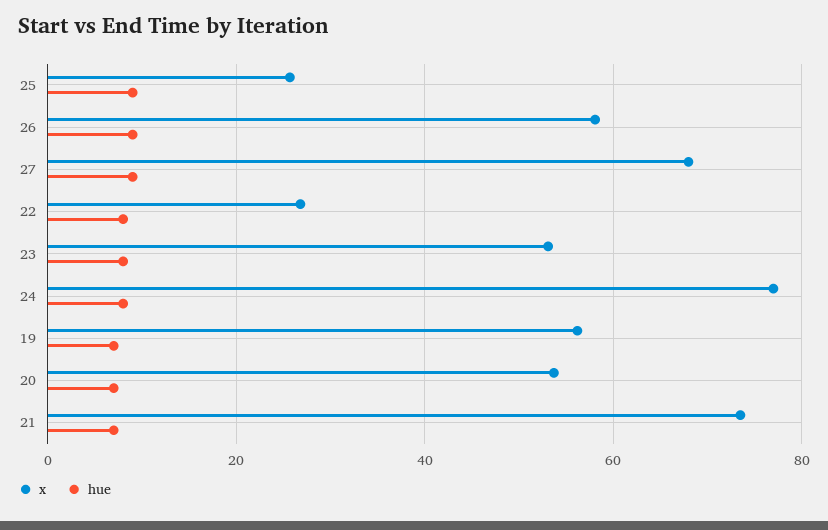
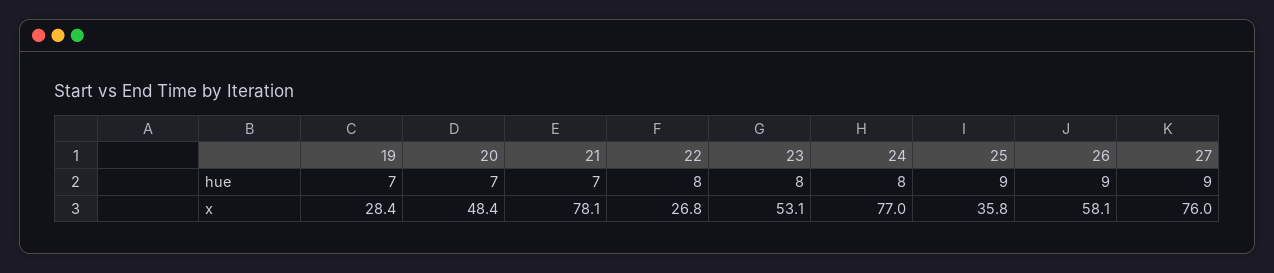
x, 25: 26 -> 35.8
x, 27: 68 -> 76
x, 19: 56 -> 28.4
x, 20: 54 -> 48.4
x, 21: 74 -> 78.1

